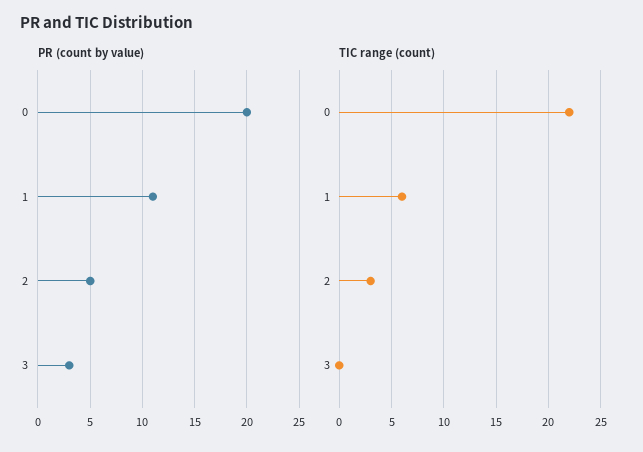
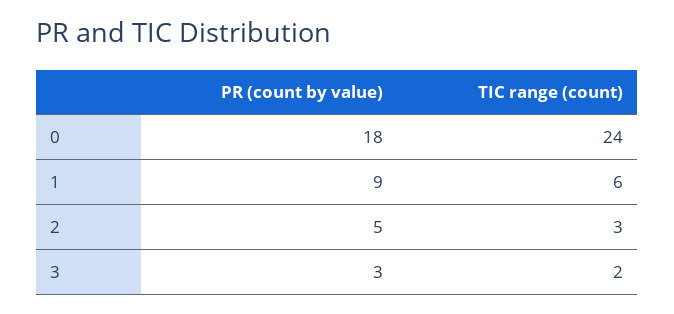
PR (count by value), 0: 20 -> 18
PR (count by value), 1: 11 -> 9
TIC range (count), 0: 22 -> 24
TIC range (count), 3: 0 -> 2

